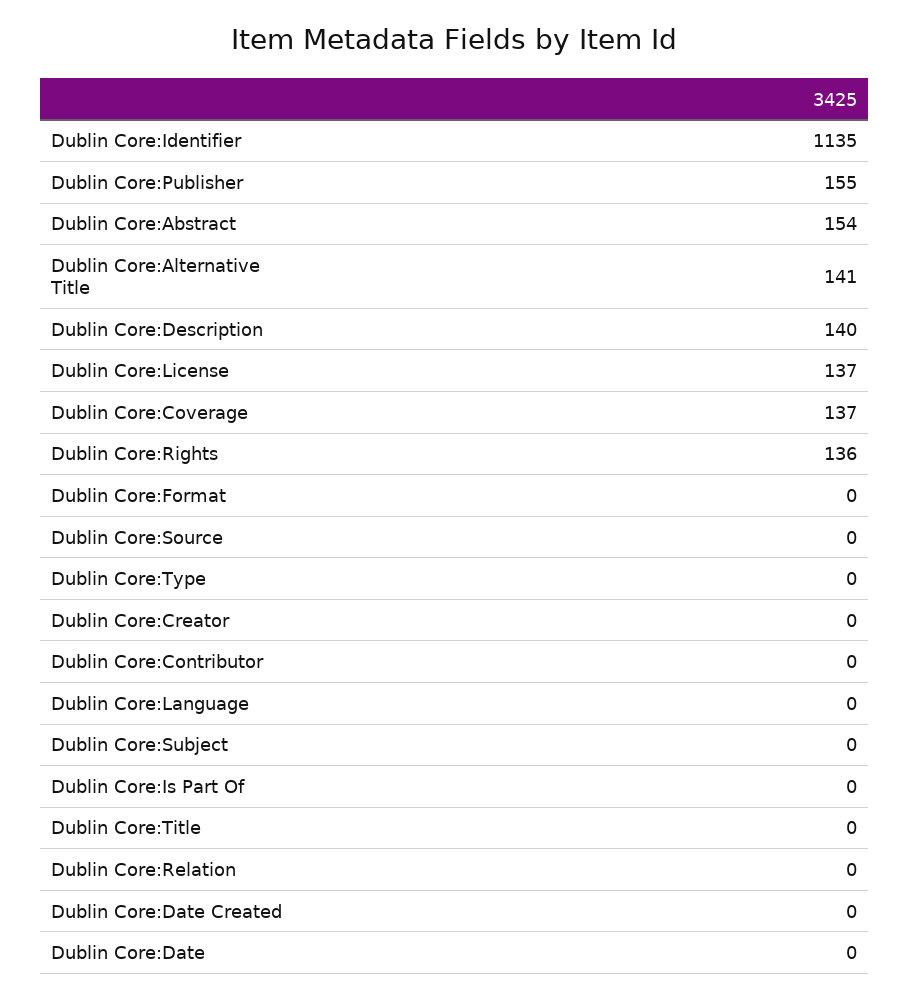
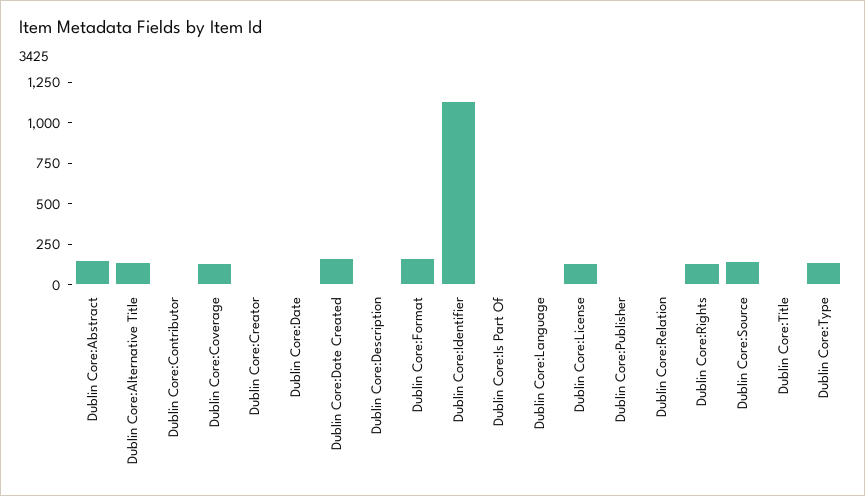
Dublin Core:Publisher: 155 -> 0
Dublin Core:Description: 140 -> 0
Dublin Core:Format: 0 -> 150
Dublin Core:Source: 0 -> 150
Dublin Core:Type: 0 -> 150
Dublin Core:Subject: 0 -> none
Dublin Core:Date Created: 0 -> 150

